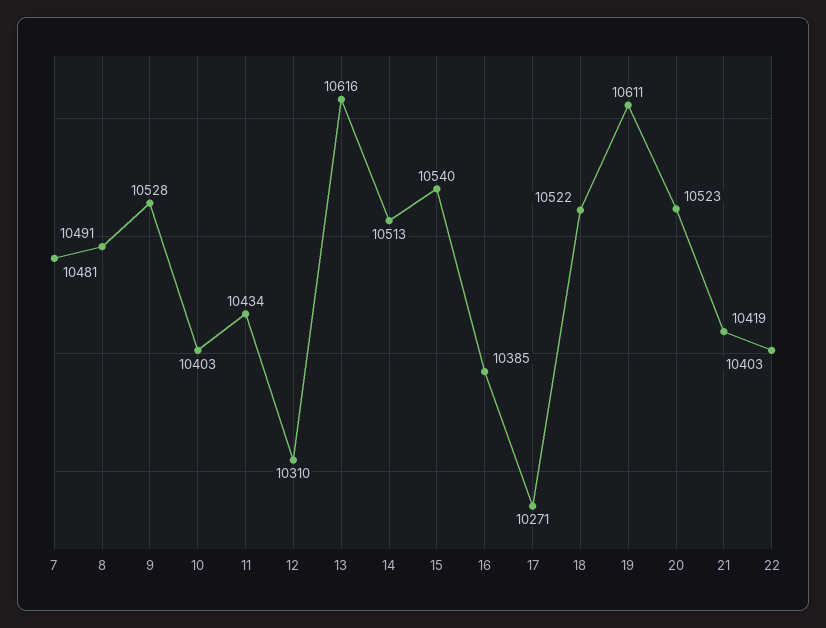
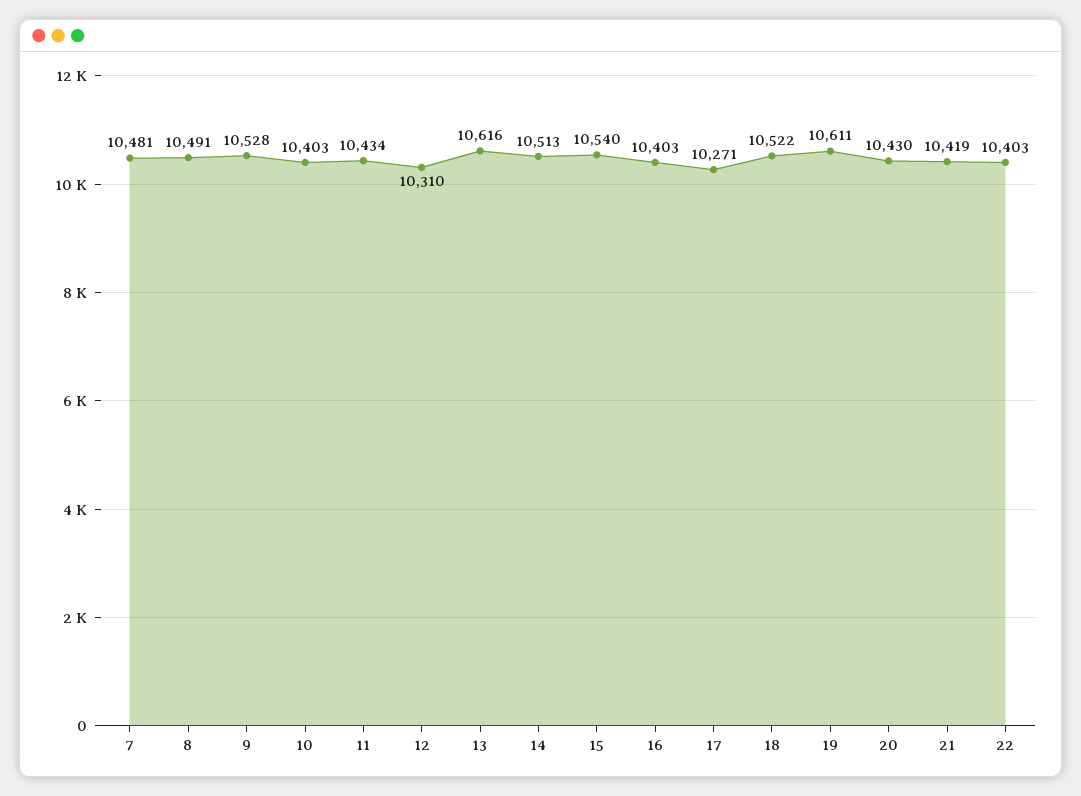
16: 10385 -> 10403
20: 10523 -> 10430

